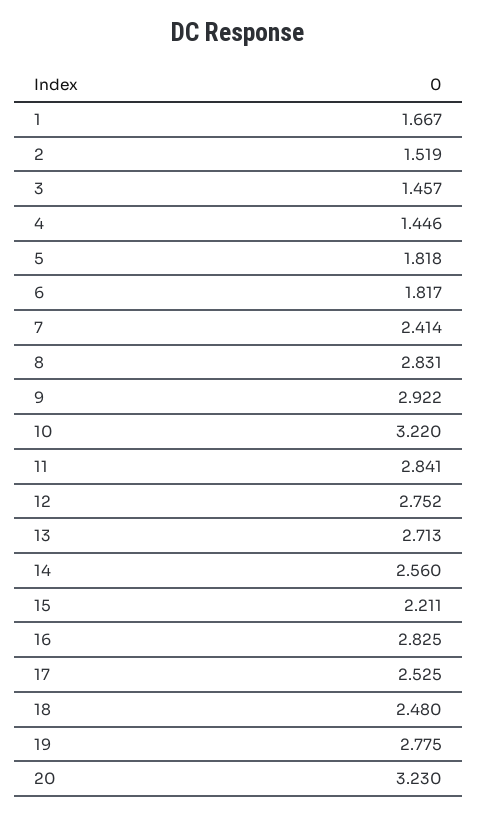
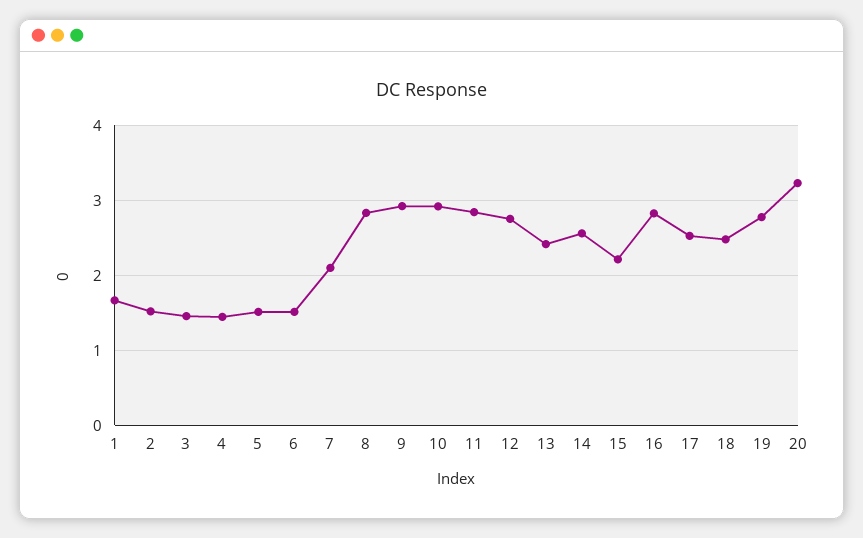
5: 1.818 -> 1.5
6: 1.817 -> 1.5
7: 2.414 -> 2.1
10: 3.22 -> 2.9
13: 2.713 -> 2.4

